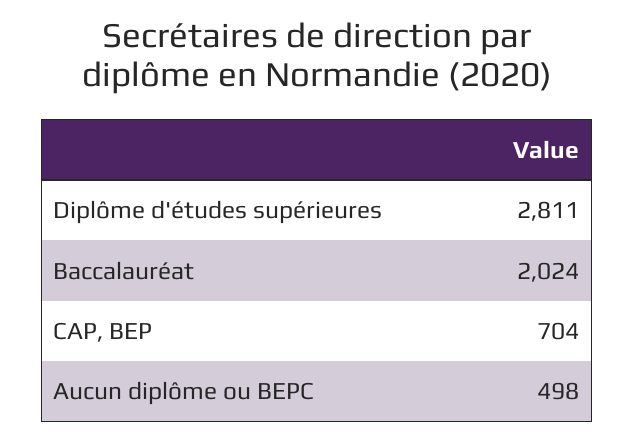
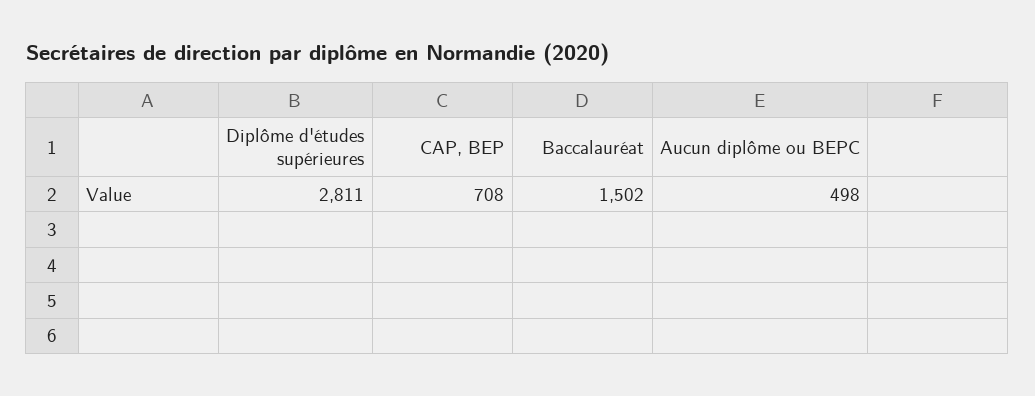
Baccalauréat: 2024 -> 1502
CAP, BEP: 704 -> 708

